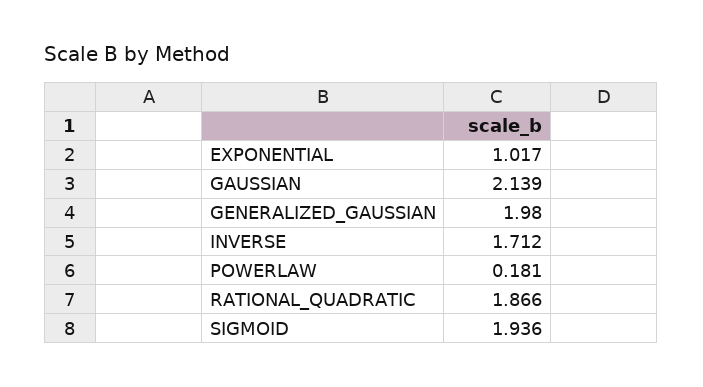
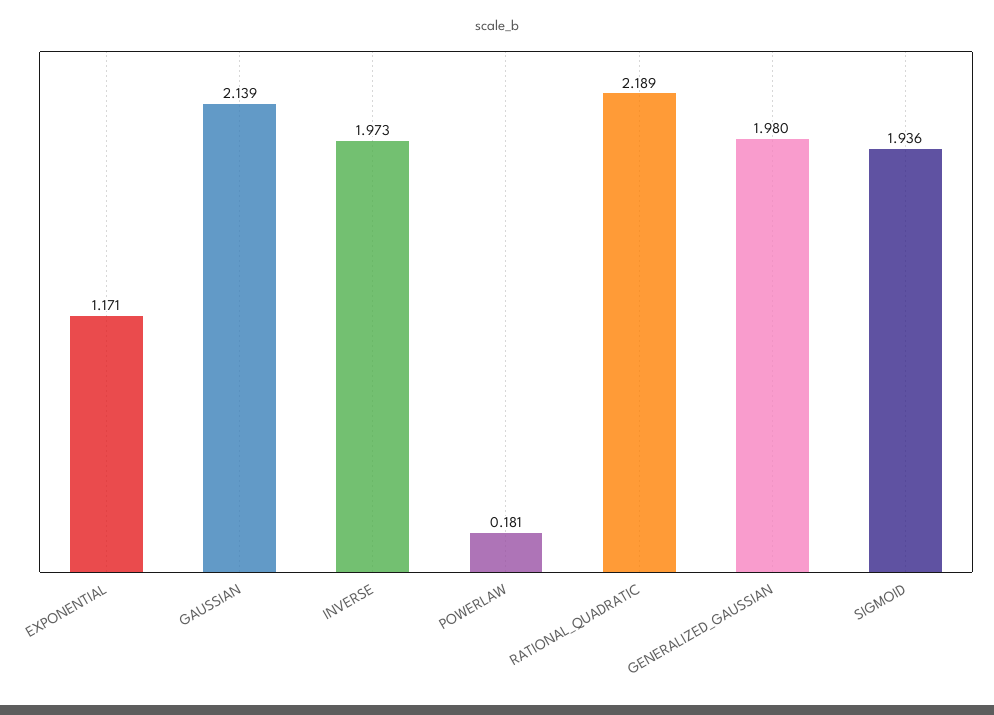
EXPONENTIAL: 1.017 -> 1.171
INVERSE: 1.712 -> 1.973
RATIONAL_QUADRATIC: 1.866 -> 2.189

